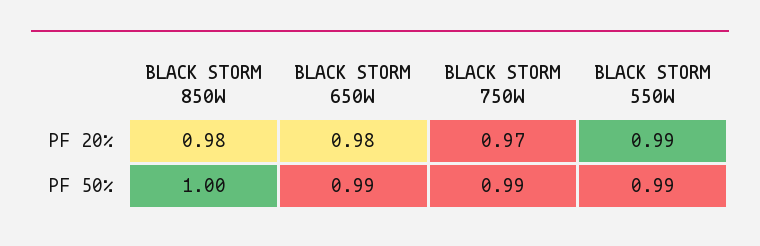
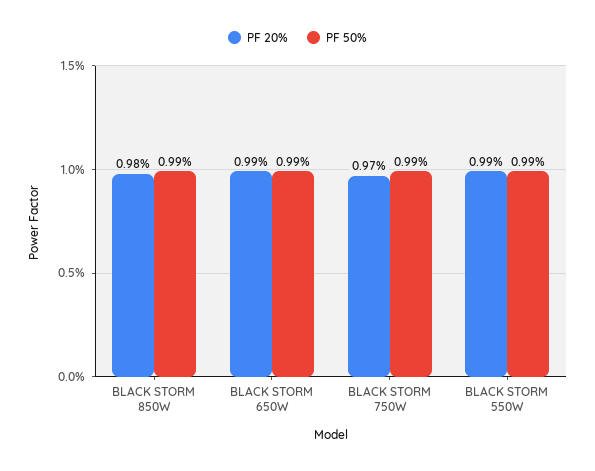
PF 20%, BLACK STORM 650W: 0.98 -> 0.99
PF 50%, BLACK STORM 850W: 1 -> 0.99

